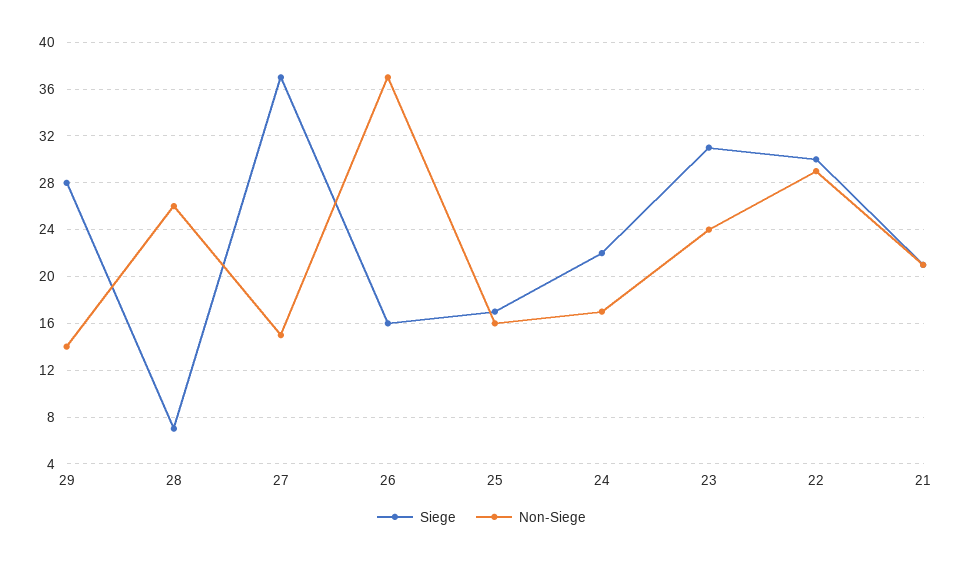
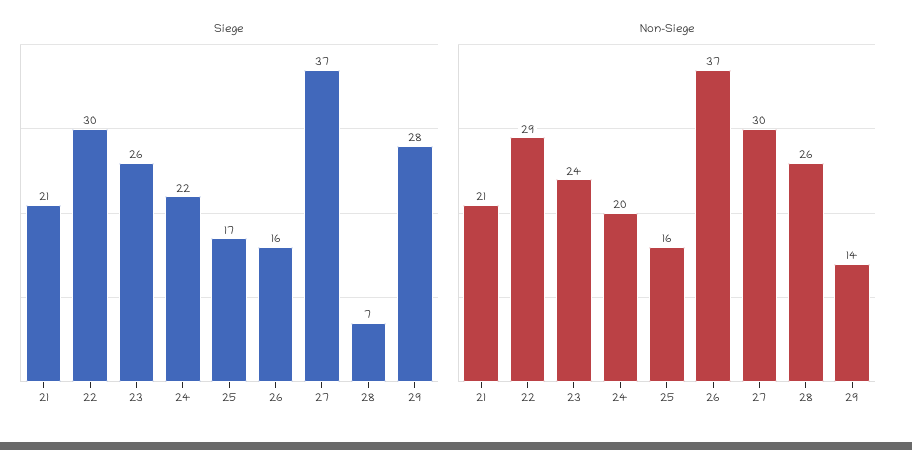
Non-Siege, 27: 15 -> 30
Non-Siege, 24: 17 -> 20
Siege, 23: 31 -> 26

